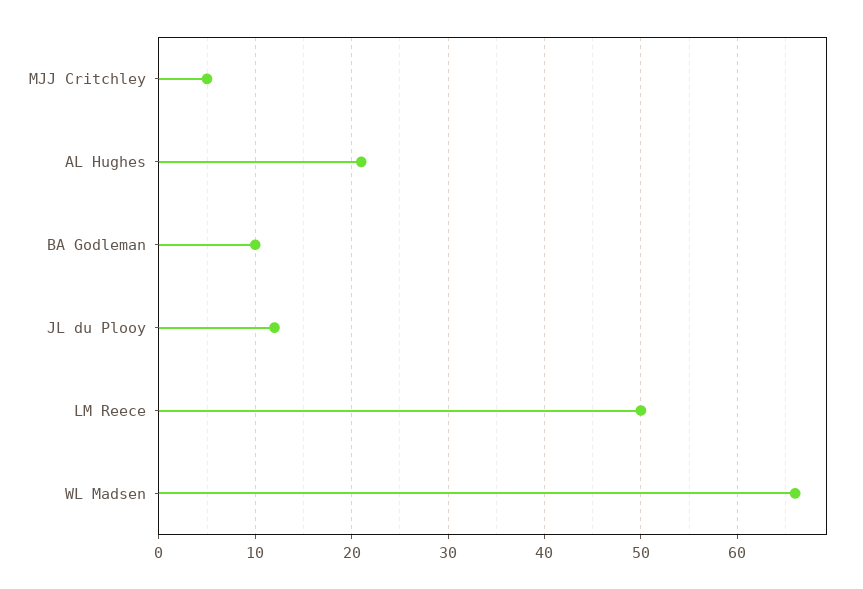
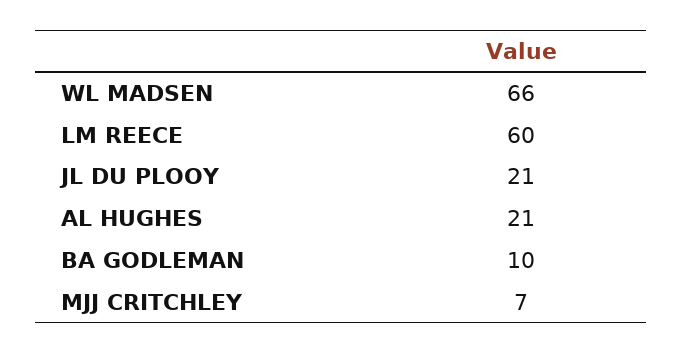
MJJ Critchley: 5 -> 7
JL du Plooy: 12 -> 21
LM Reece: 50 -> 60

